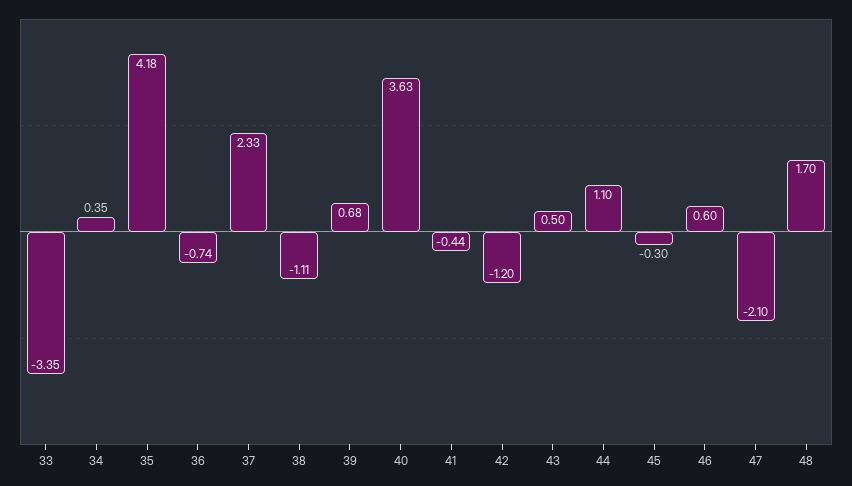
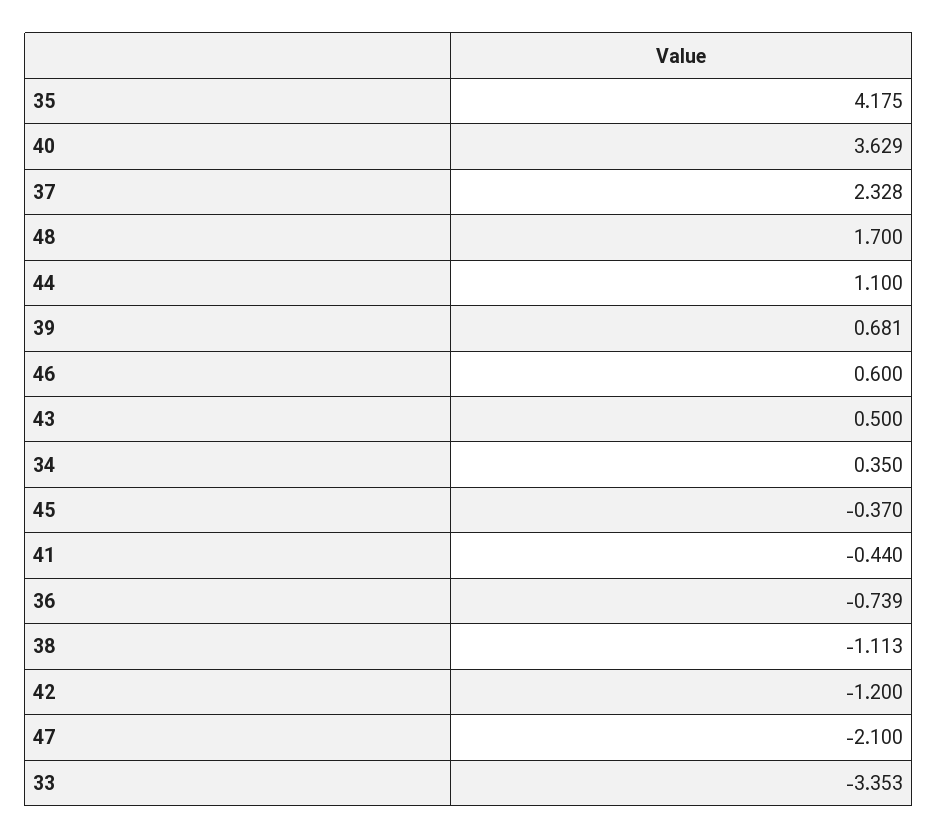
45: -0.3 -> -0.37

